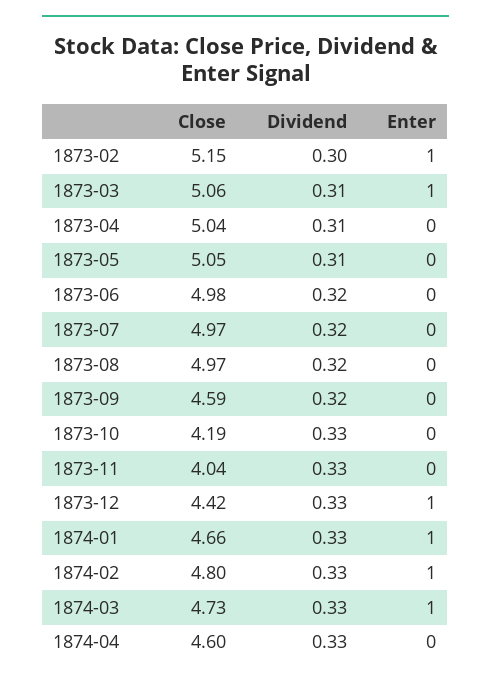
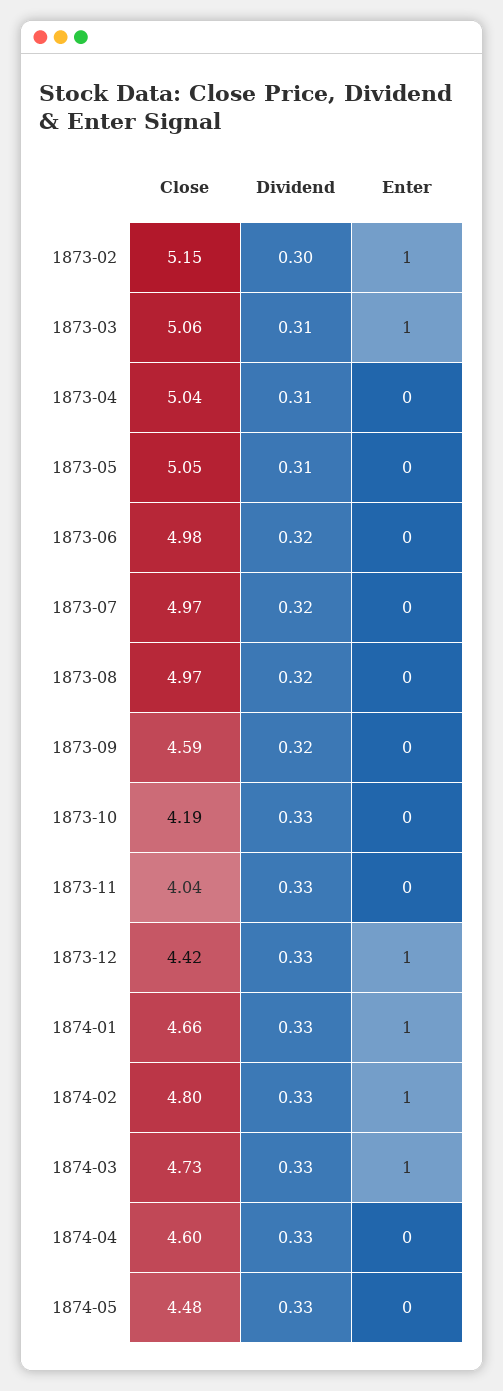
Close, 1874-05: none -> 4.48
Dividend, 1874-05: none -> 0.33
Enter, 1874-05: none -> 0

